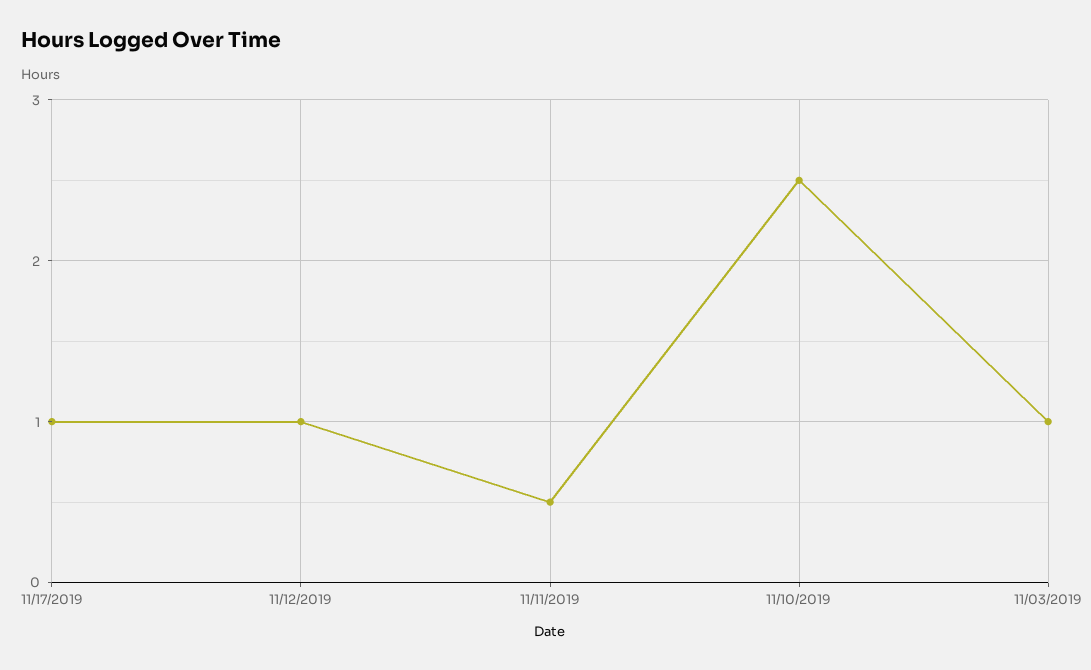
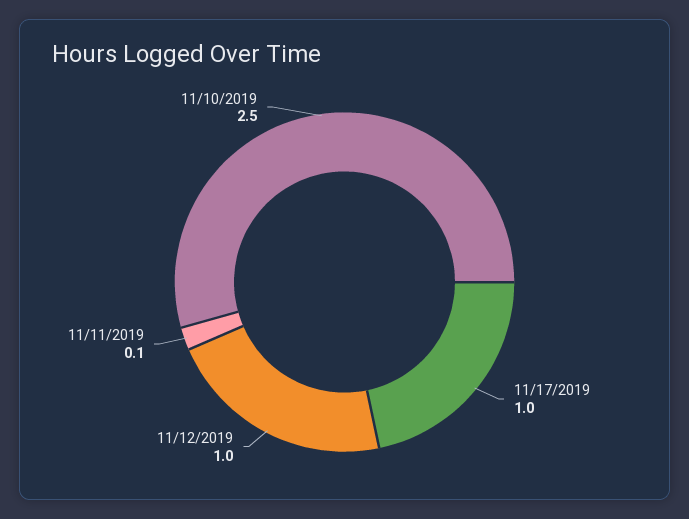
11/11/2019: 0.5 -> 0.1
11/03/2019: 1 -> none

